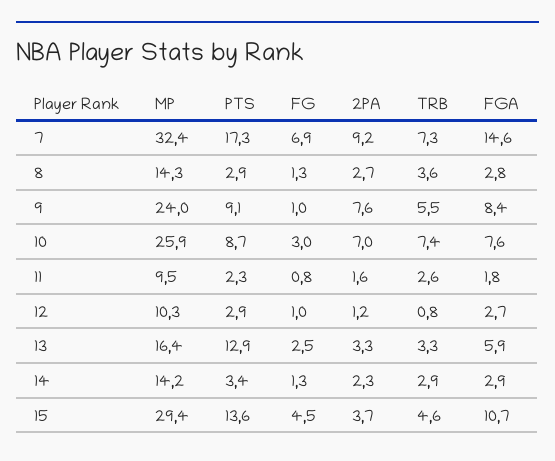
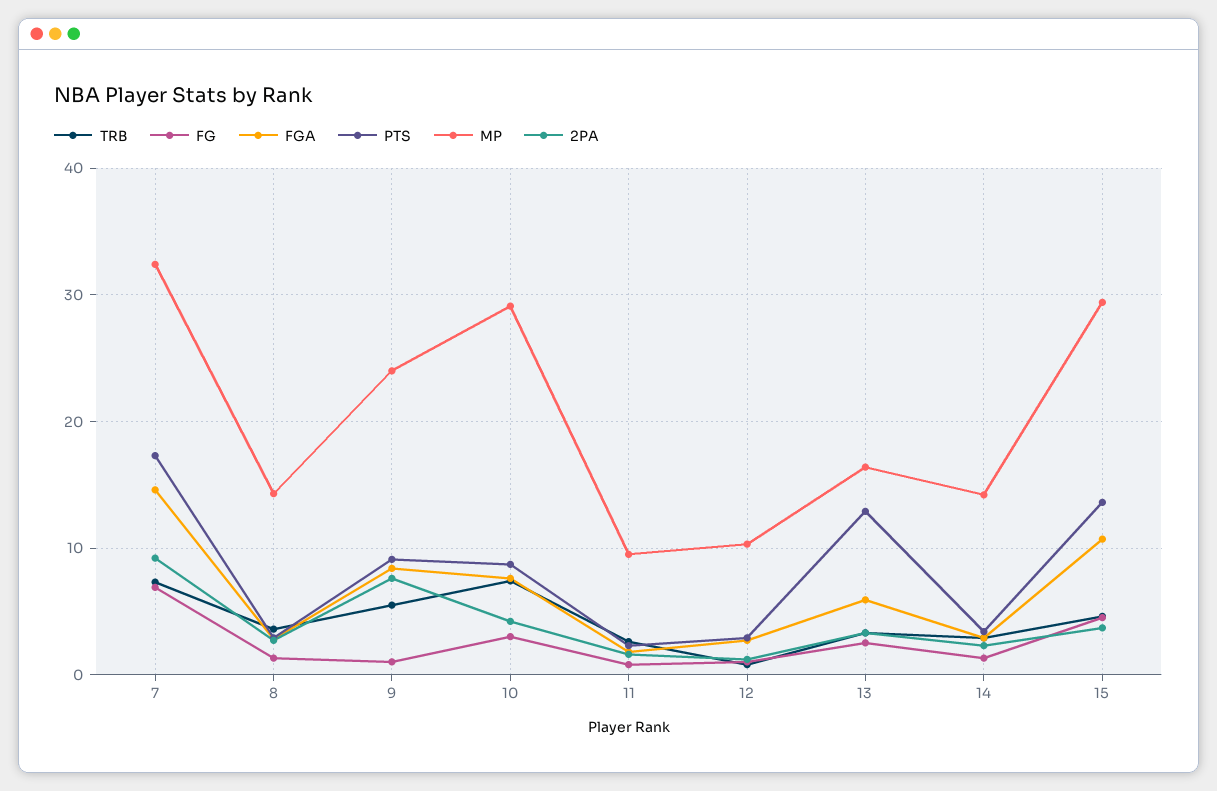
MP, 10: 25.9 -> 29
2PA, 10: 7 -> 4

